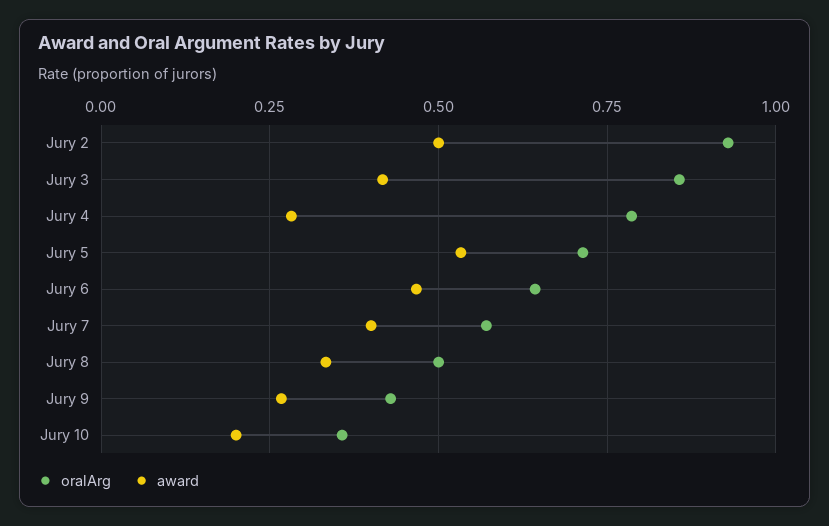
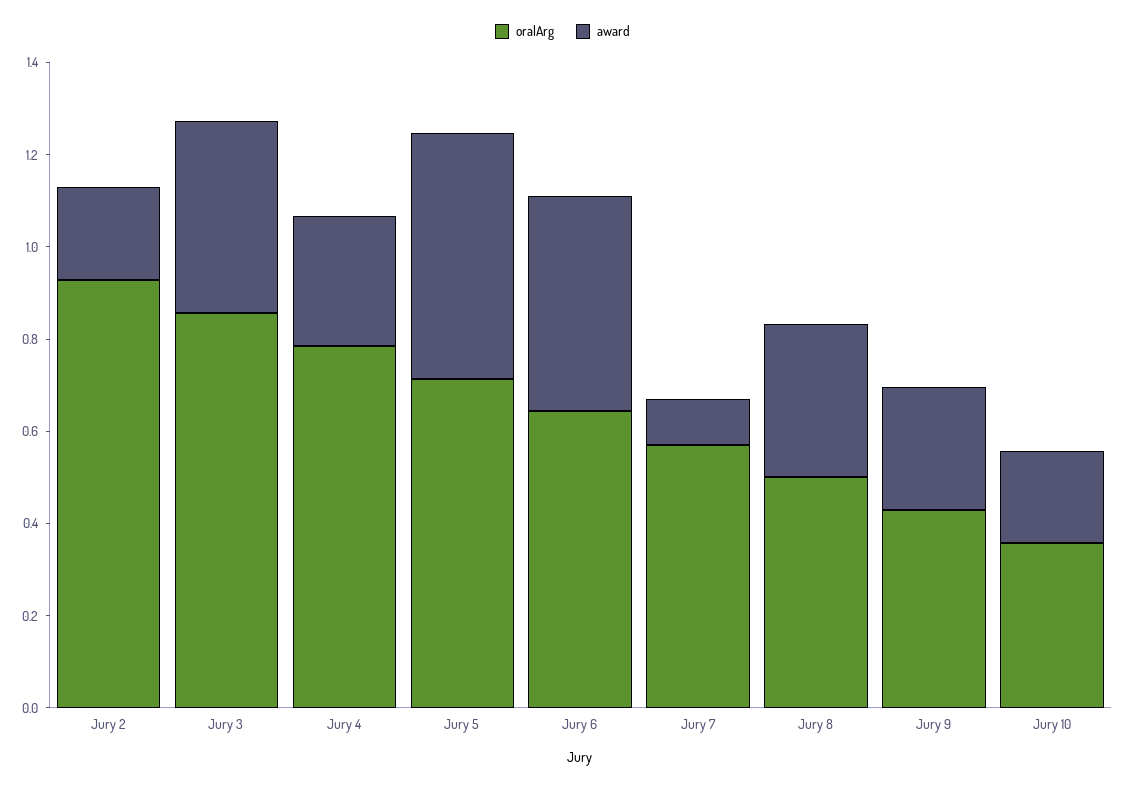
award, Jury 2: 0.5 -> 0.2
award, Jury 7: 0.4 -> 0.1

